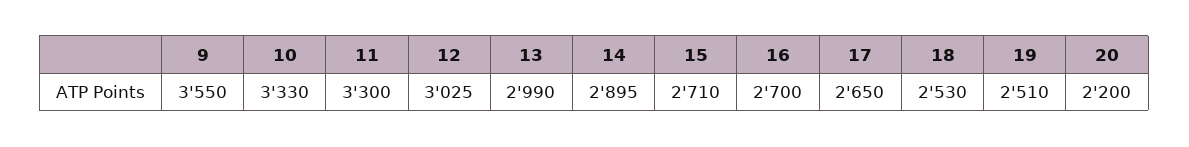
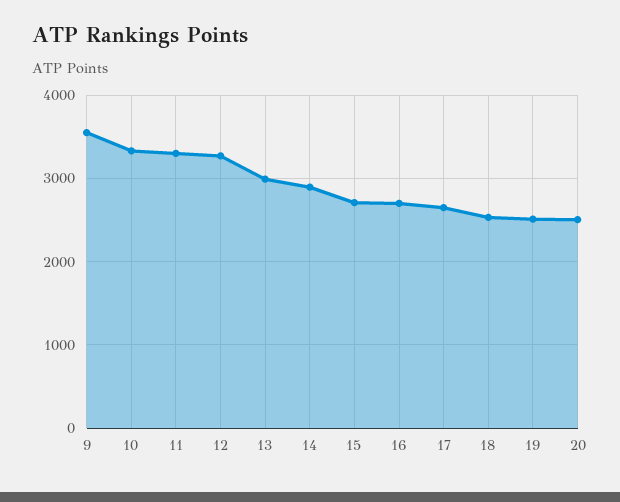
12: 3025 -> 3300
20: 2200 -> 2500

